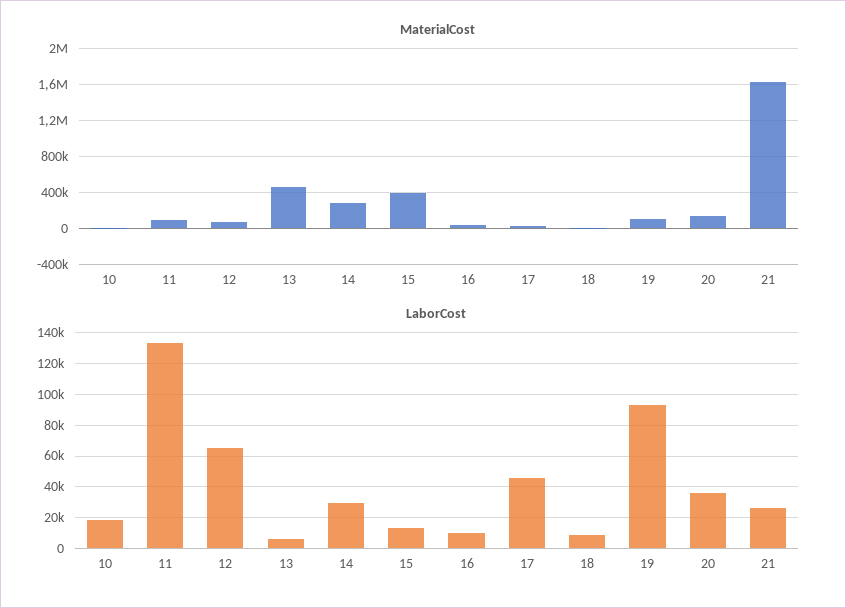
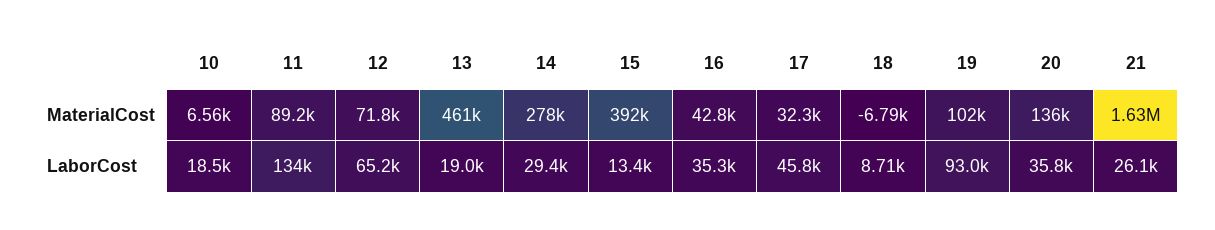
LaborCost, 13: 5000 -> 19000
LaborCost, 16: 10000 -> 35300

